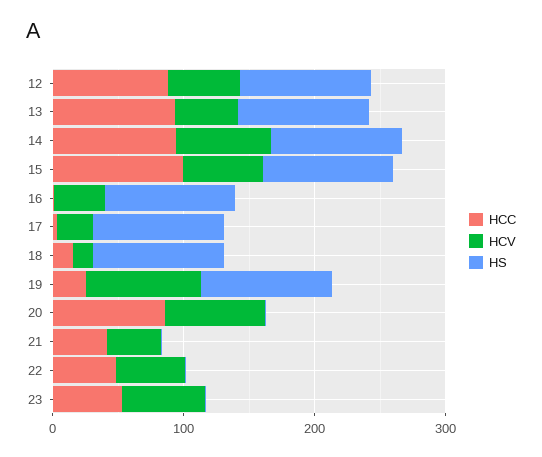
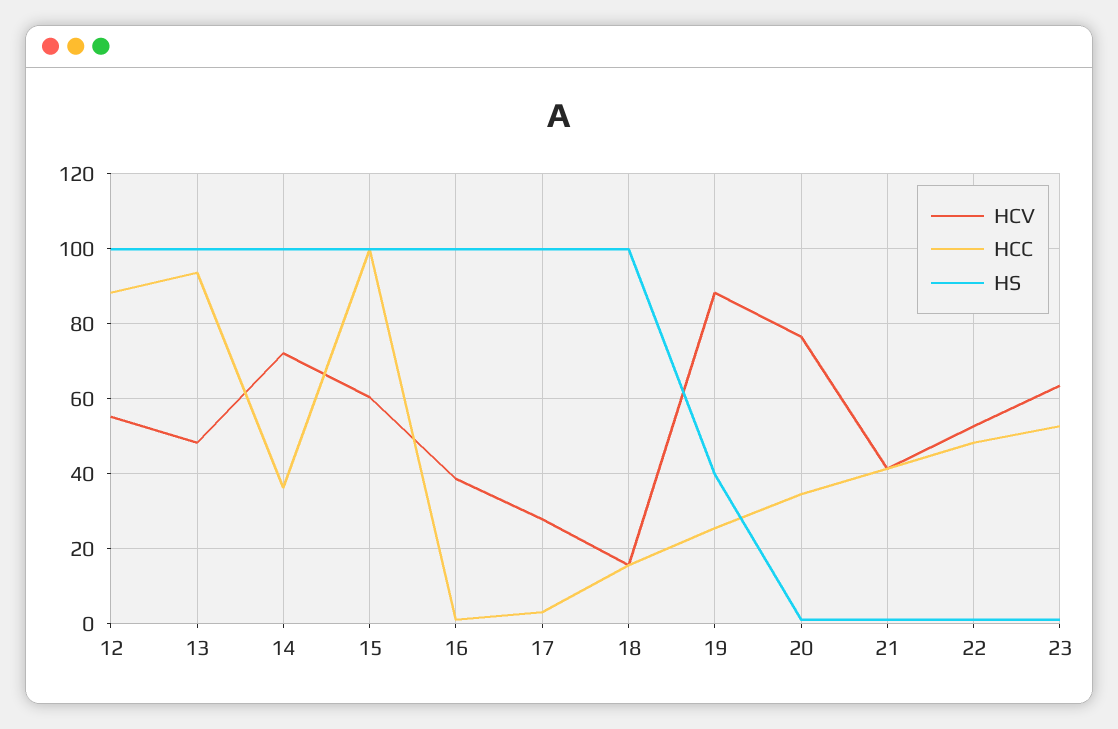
HCC, 14: 100 -> 36
HS, 19: 100 -> 40
HCC, 20: 80 -> 34

